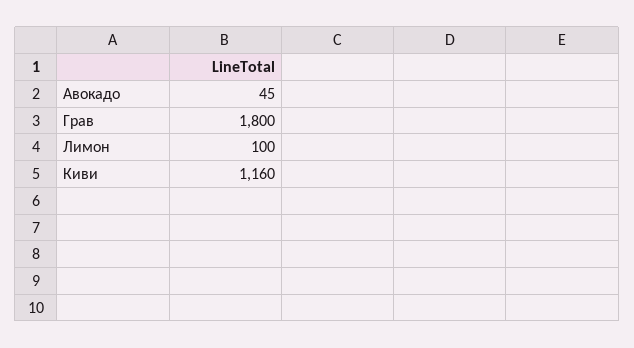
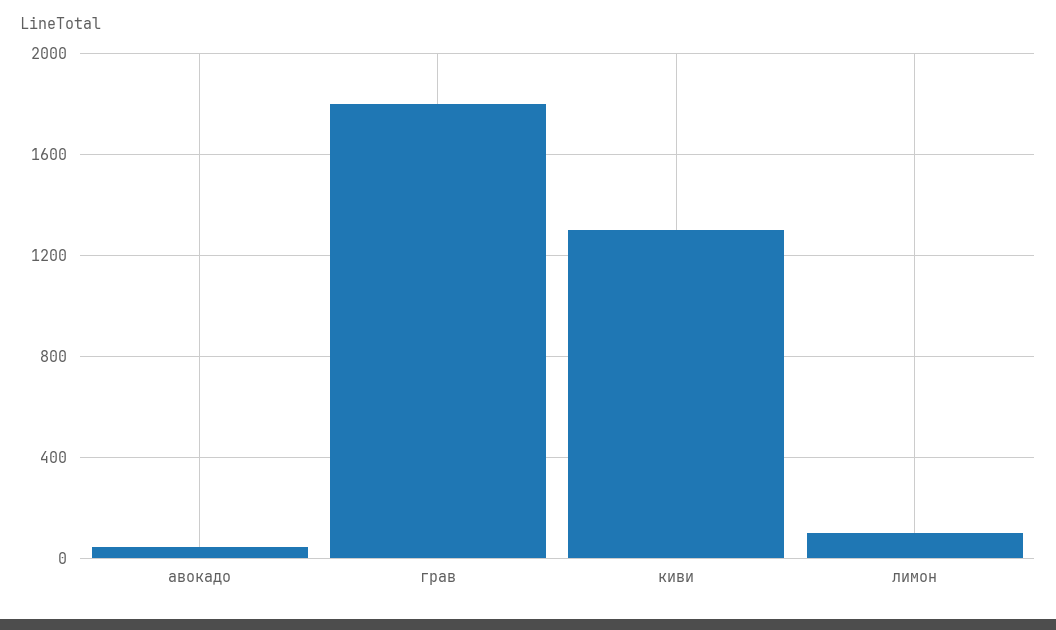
Киви: 1160 -> 1300

